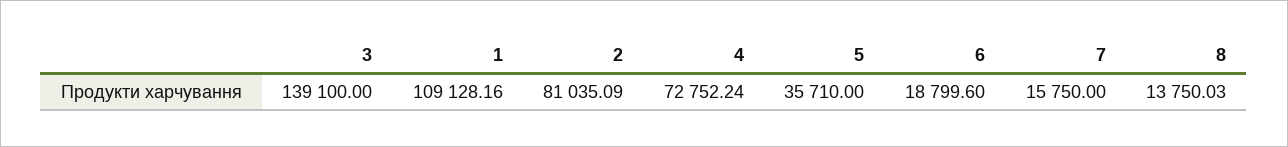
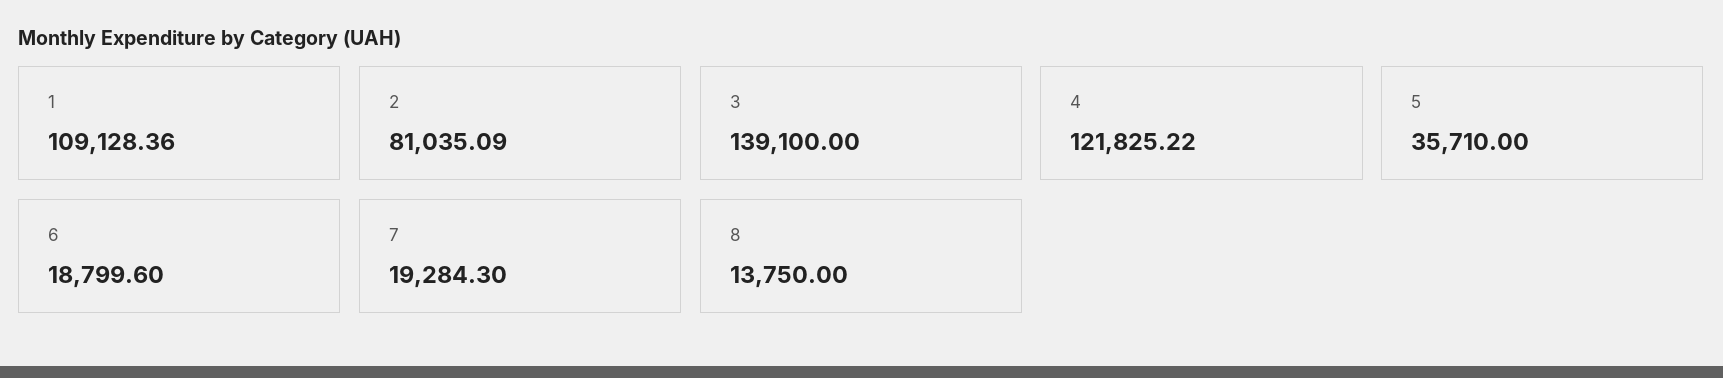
1: 109128.16 -> 109128.36
4: 72752.24 -> 121825.22
7: 15750 -> 19284.3
8: 13750.03 -> 13750

